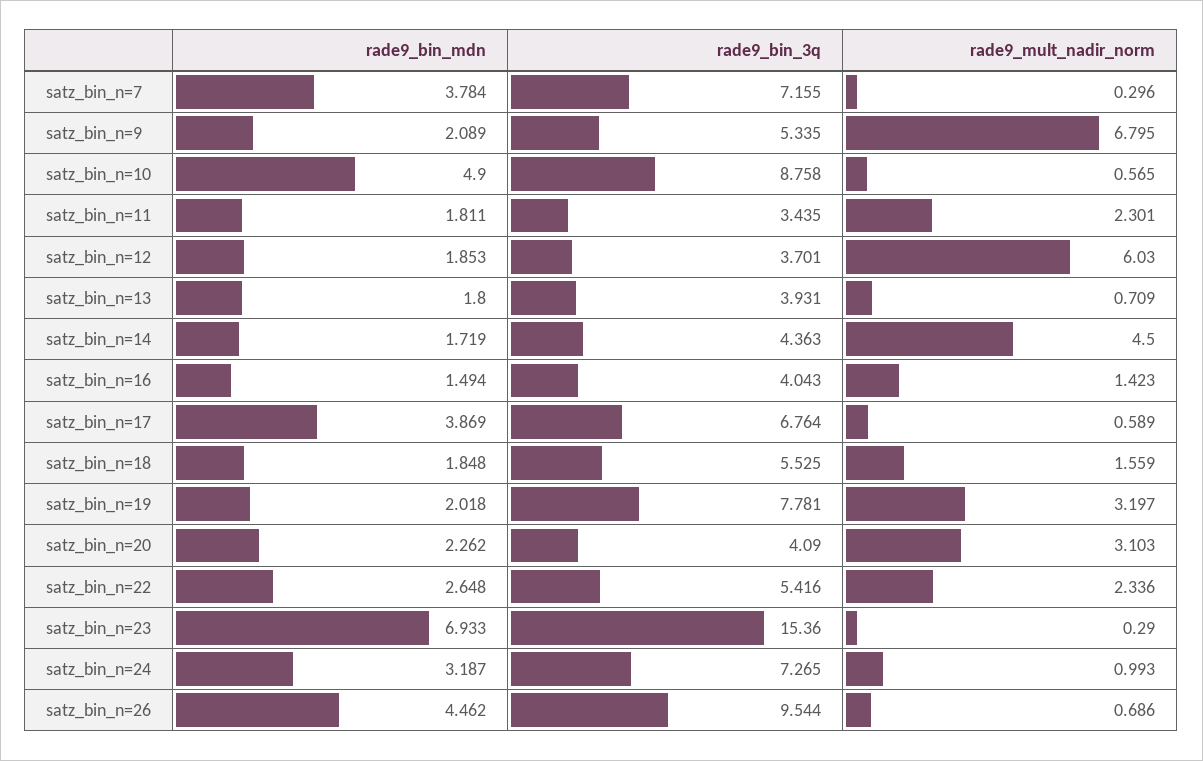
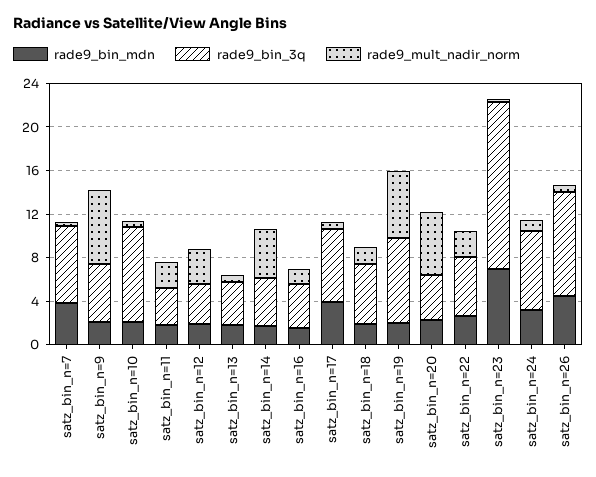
rade9_bin_mdn, satz_bin_n=10: 4.9 -> 2
rade9_mult_nadir_norm, satz_bin_n=12: 6.03 -> 3
rade9_mult_nadir_norm, satz_bin_n=19: 3.197 -> 6
rade9_mult_nadir_norm, satz_bin_n=20: 3.103 -> 6

